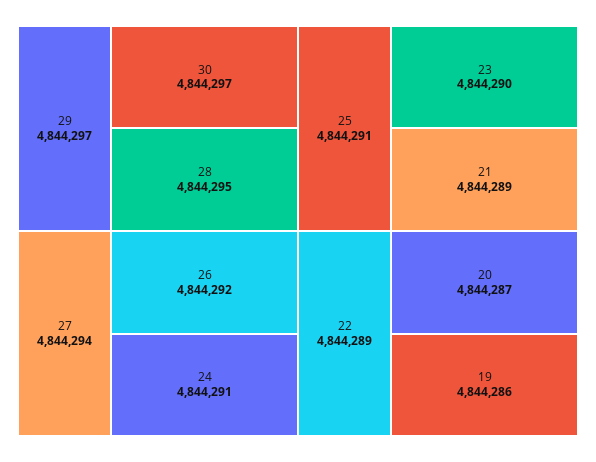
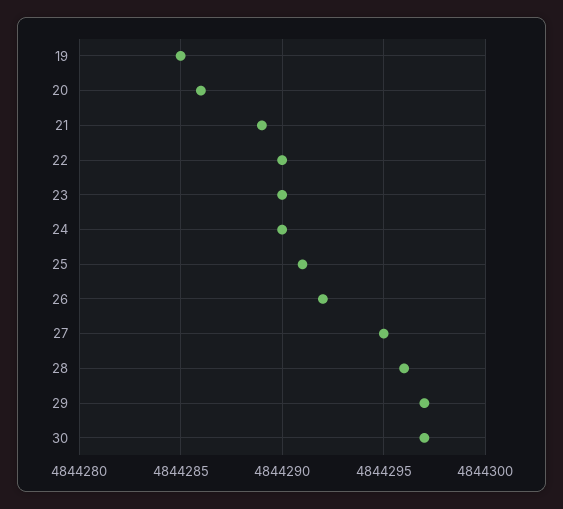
28: 4844295 -> 4844296
27: 4844294 -> 4844295
24: 4844291 -> 4844290
22: 4844289 -> 4844290
20: 4844287 -> 4844286
19: 4844286 -> 4844285

